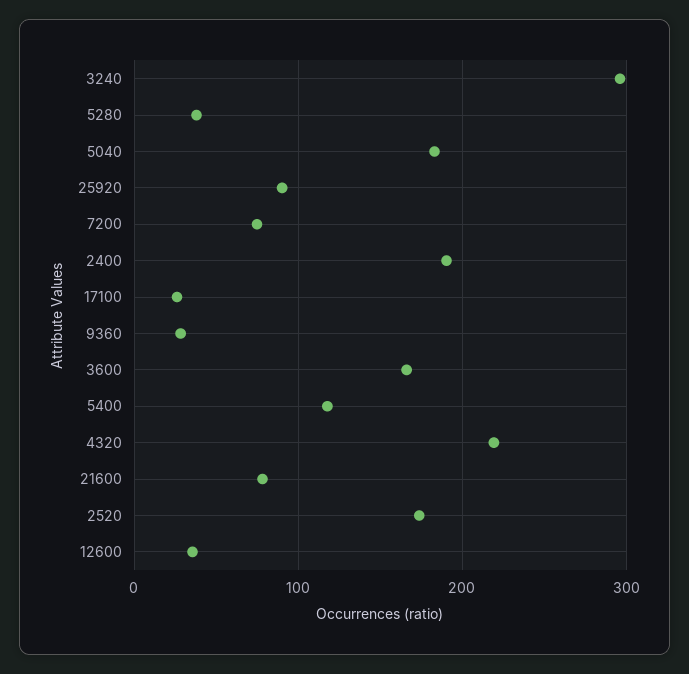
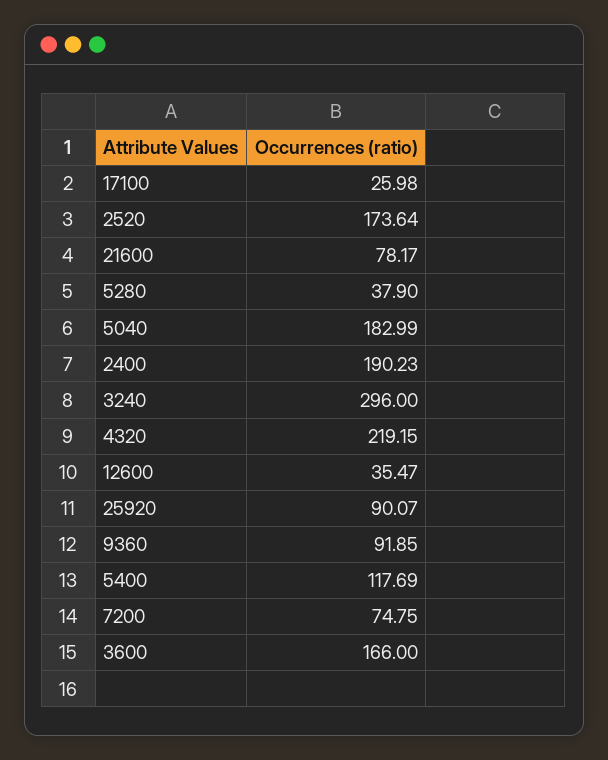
9360: 30 -> 91.85

